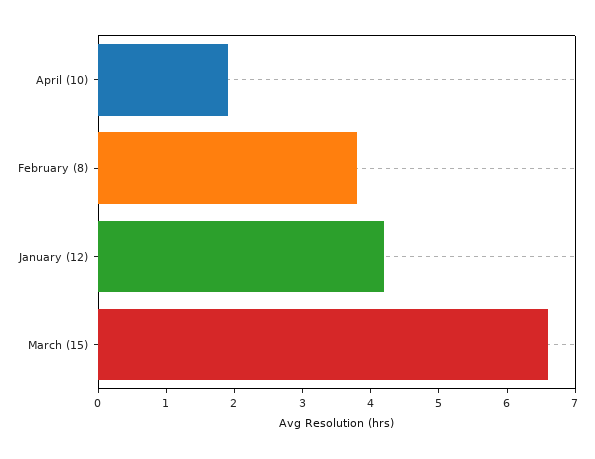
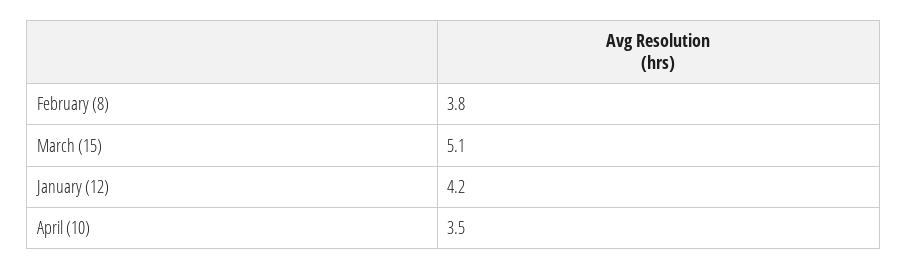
April (10): 2 -> 3.5
March (15): 6.5 -> 5.1

